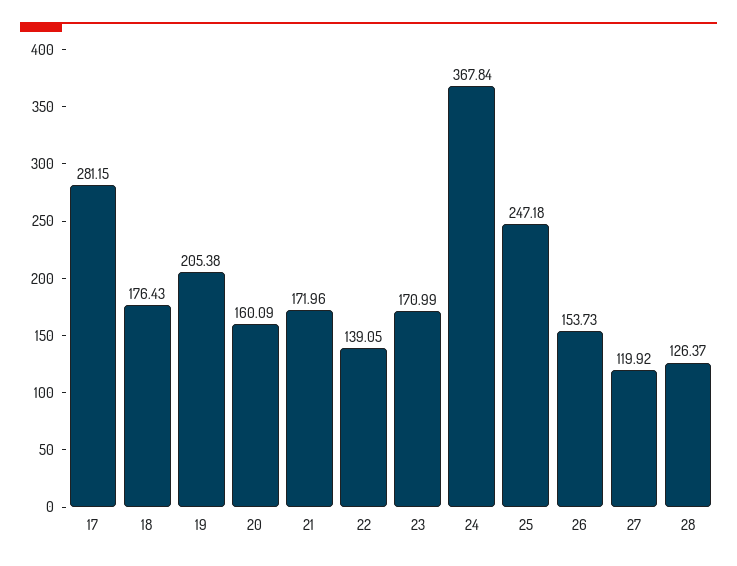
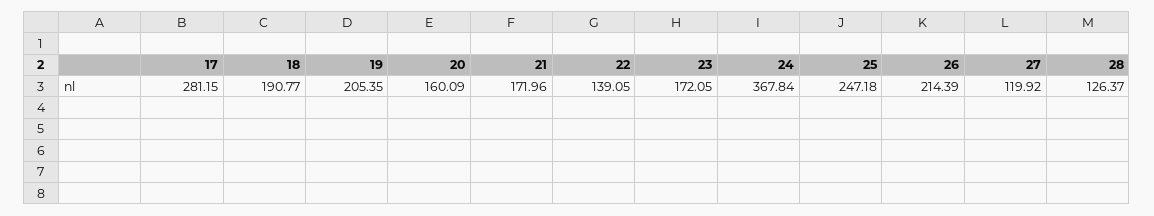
18: 176.43 -> 190.77
19: 205.38 -> 205.35
23: 170.99 -> 172.05
26: 153.73 -> 214.39

